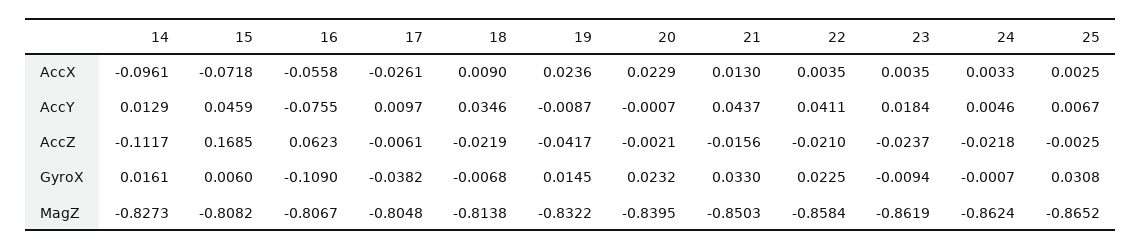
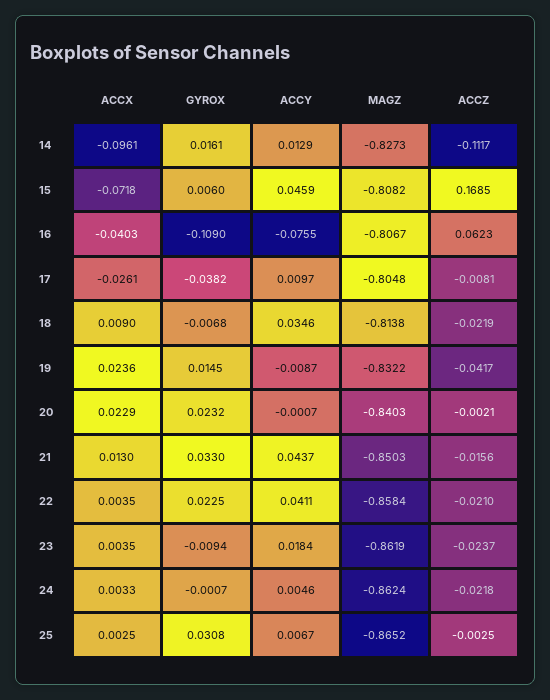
16, AccX: -0.0558 -> -0.0403
17, AccZ: -0.0061 -> -0.0081
20, MagZ: -0.8395 -> -0.8403

